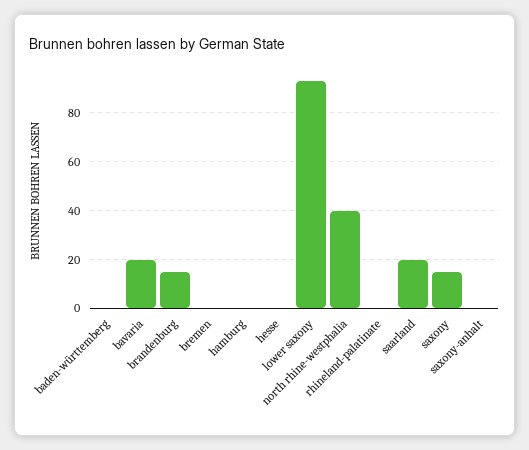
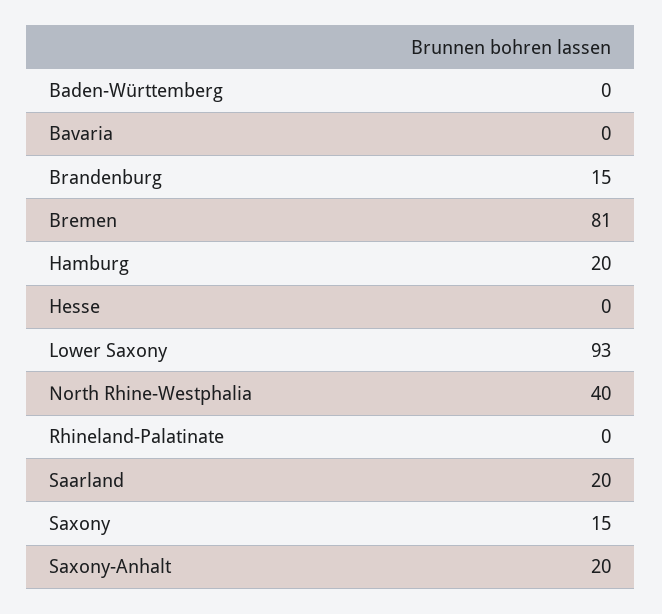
bavaria: 20 -> 0
bremen: 0 -> 81
hamburg: 0 -> 20
saxony-anhalt: 0 -> 20

